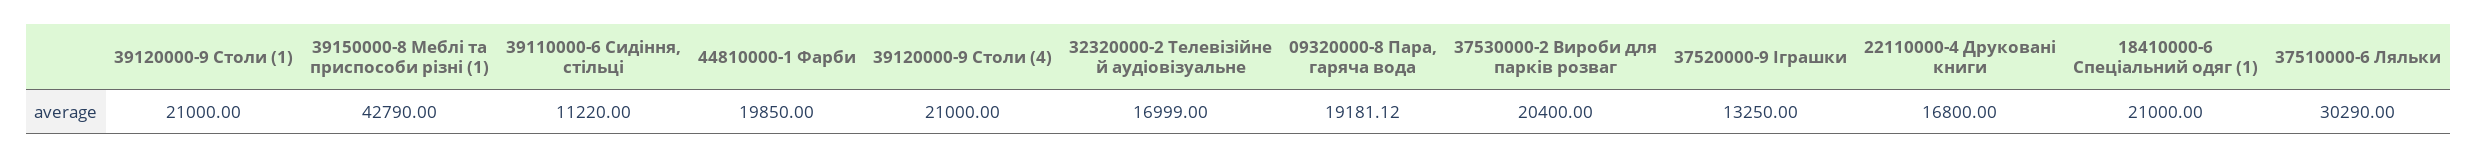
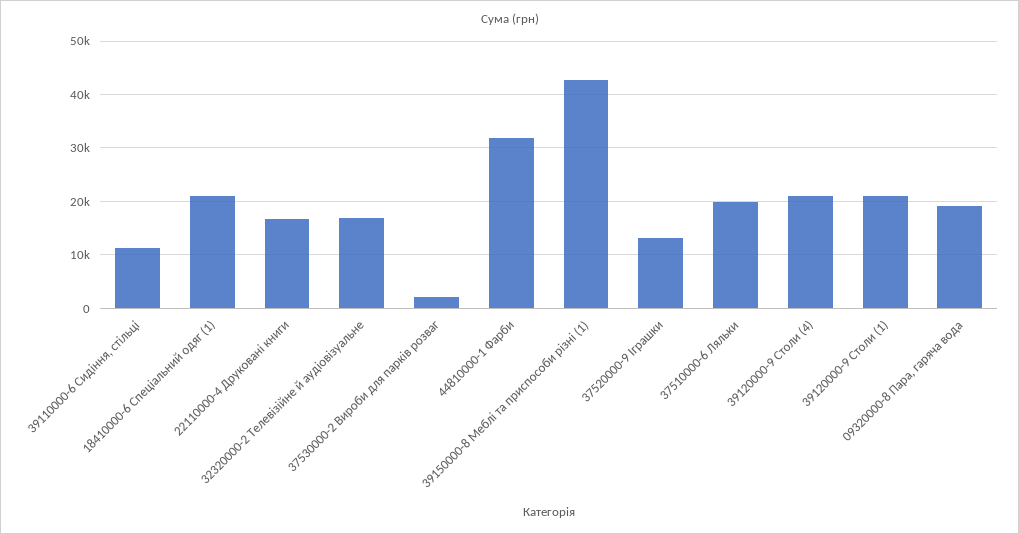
44810000-1 Фарби: 19850 -> 32000
37530000-2 Вироби для парків розваг: 20400 -> 2000
37510000-6 Ляльки: 30290 -> 20000

